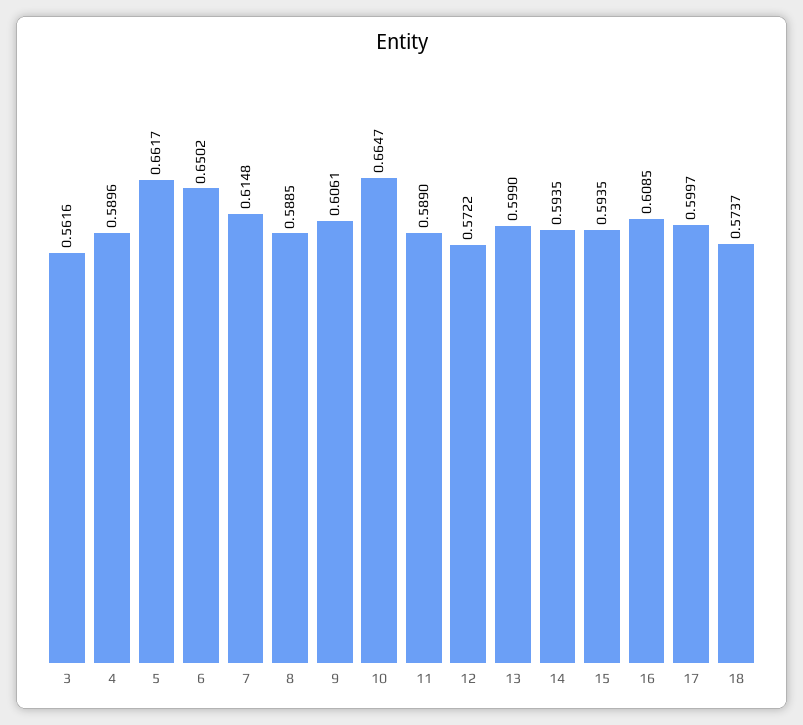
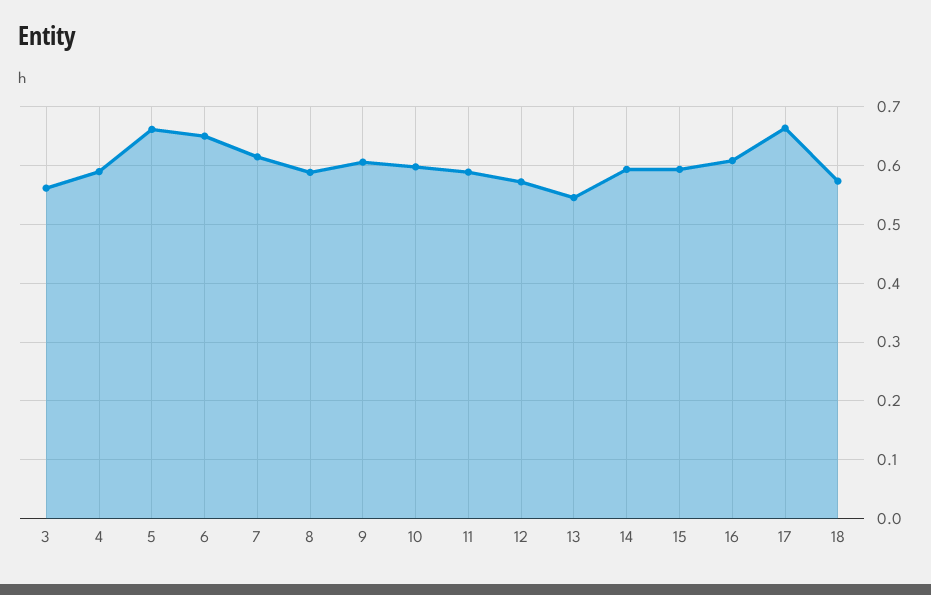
10: 0.6647 -> 0.6
13: 0.599 -> 0.54
17: 0.5997 -> 0.66

